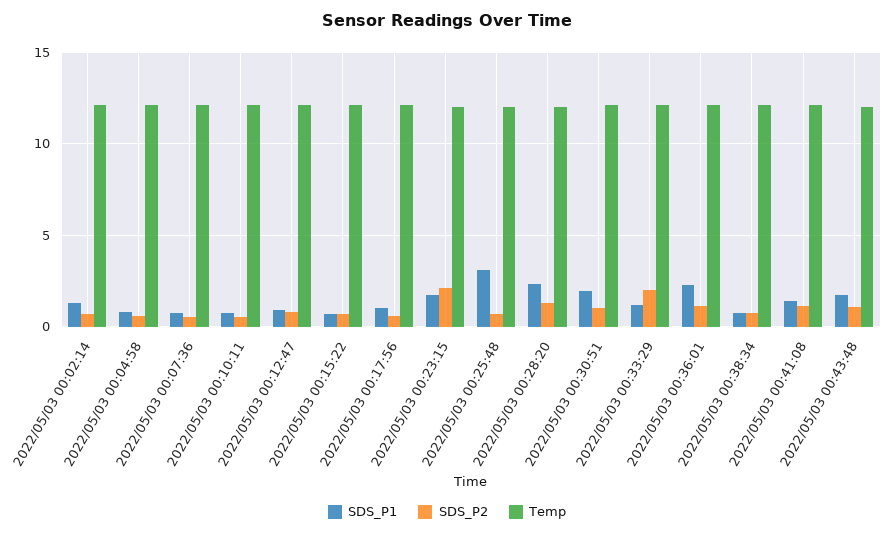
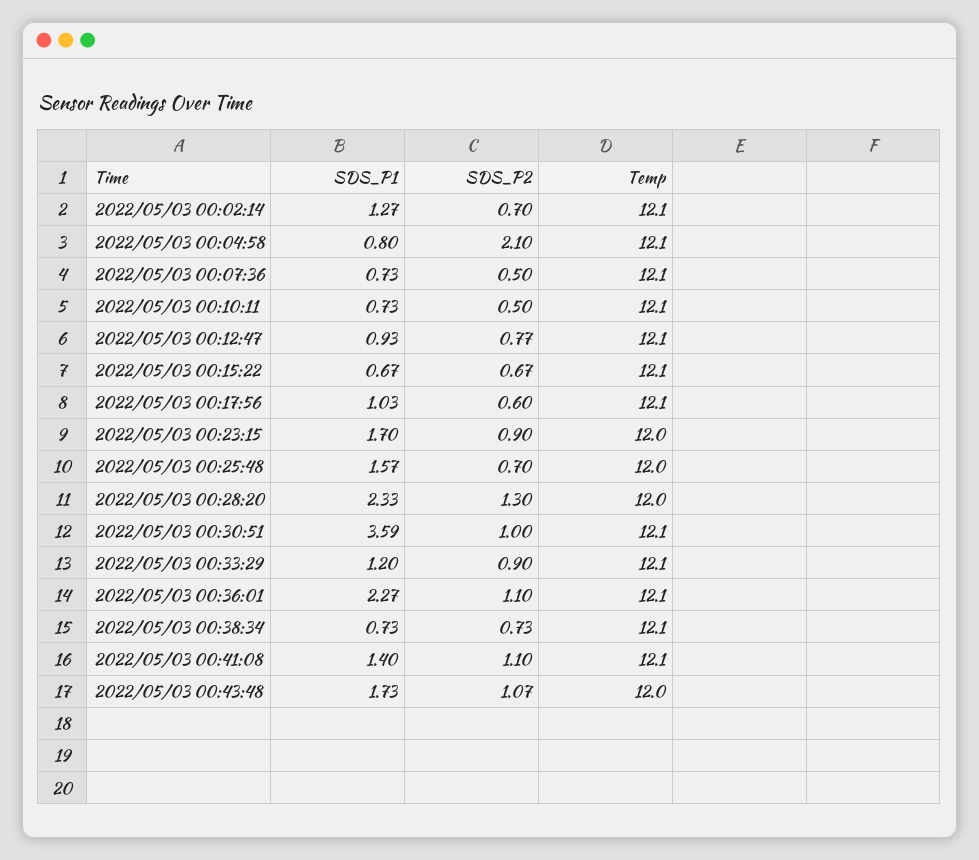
SDS_P2, 2022/05/03 00:04:58: 0.5 -> 2.1
SDS_P2, 2022/05/03 00:23:15: 2 -> 0.9
SDS_P1, 2022/05/03 00:25:48: 3 -> 1.57
SDS_P1, 2022/05/03 00:30:51: 2 -> 3.59
SDS_P2, 2022/05/03 00:33:29: 2 -> 0.9

